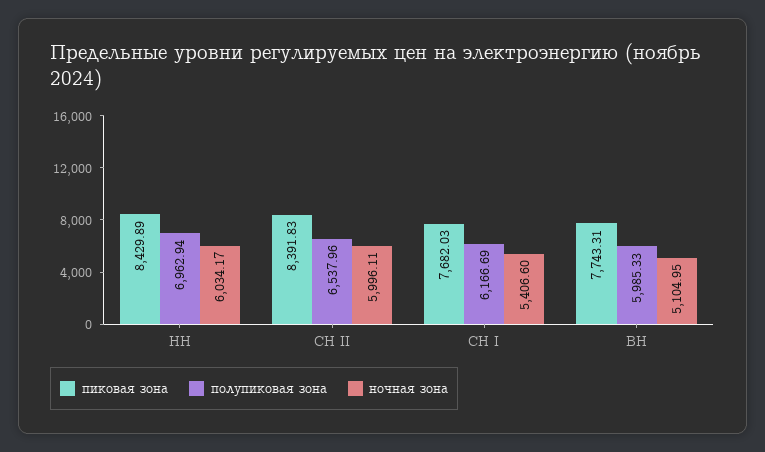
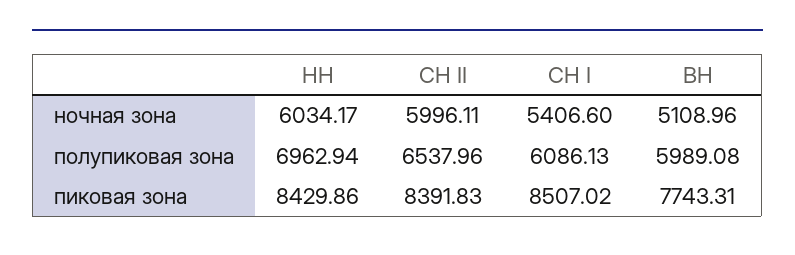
пиковая зона, НН: 8429.89 -> 8429.86
пиковая зона, СН I: 7682.03 -> 8507.02
полупиковая зона, СН I: 6166.69 -> 6086.13
полупиковая зона, ВН: 5985.33 -> 5989.08
ночная зона, ВН: 5104.95 -> 5108.96

